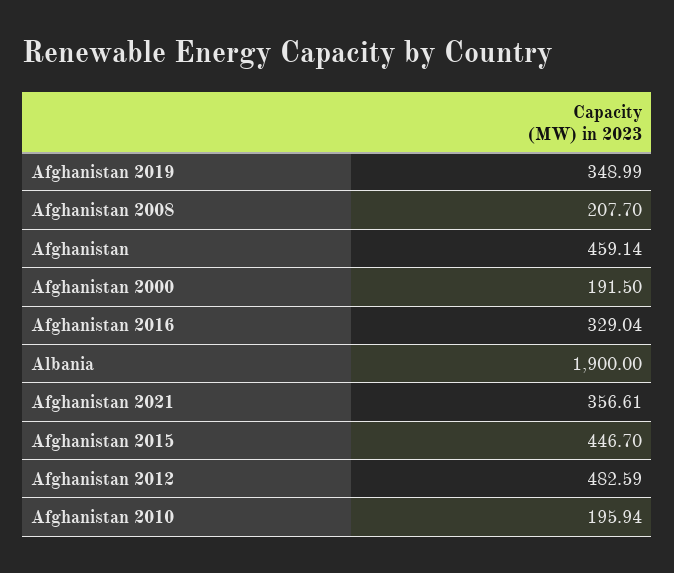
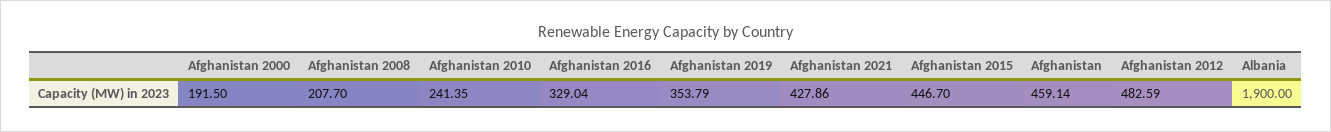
Afghanistan 2019: 348.99 -> 353.79
Afghanistan 2021: 356.61 -> 427.86
Afghanistan 2010: 195.94 -> 241.35

